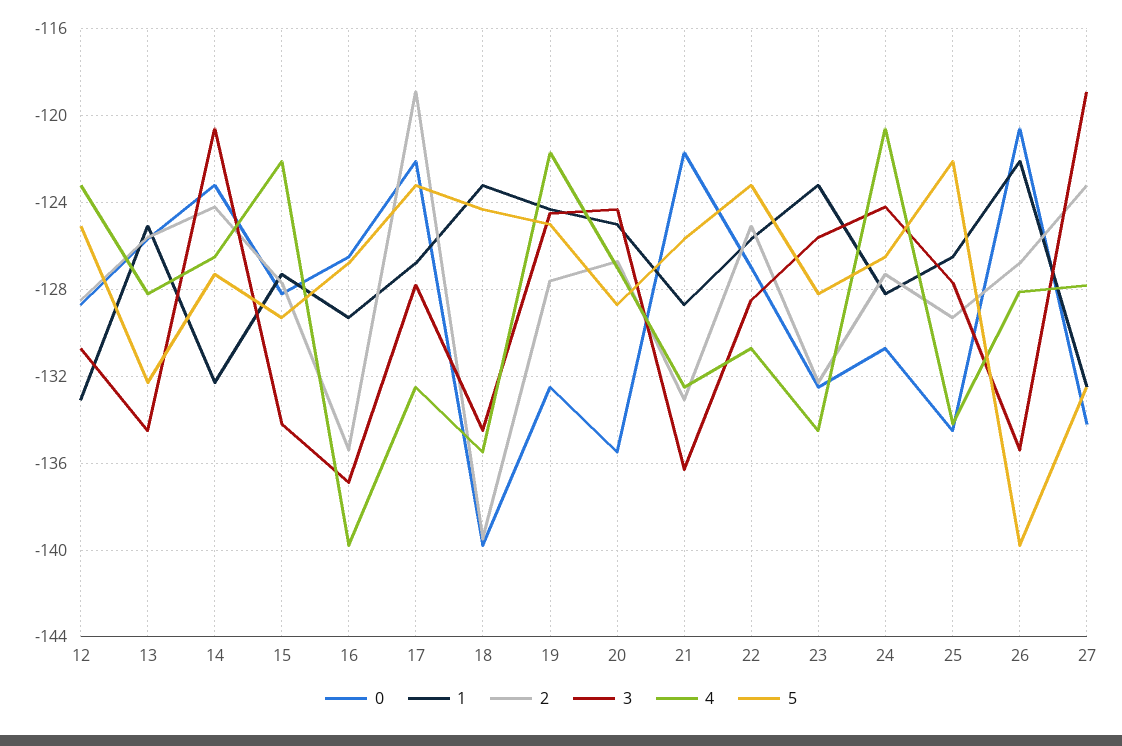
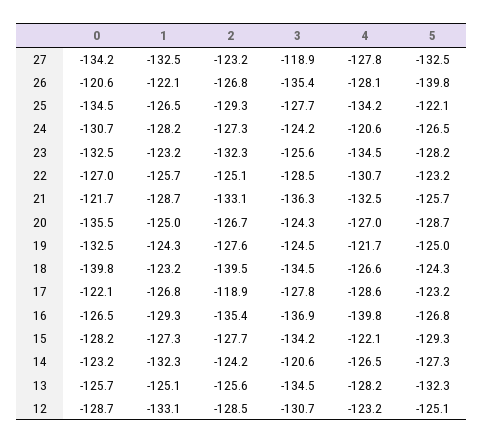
4, 17: -132.5 -> -128.6
4, 18: -135.5 -> -126.6

